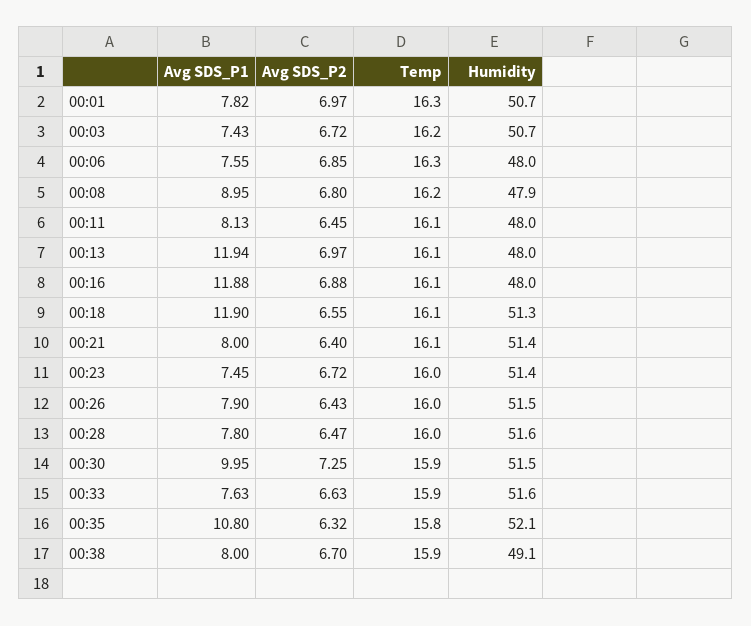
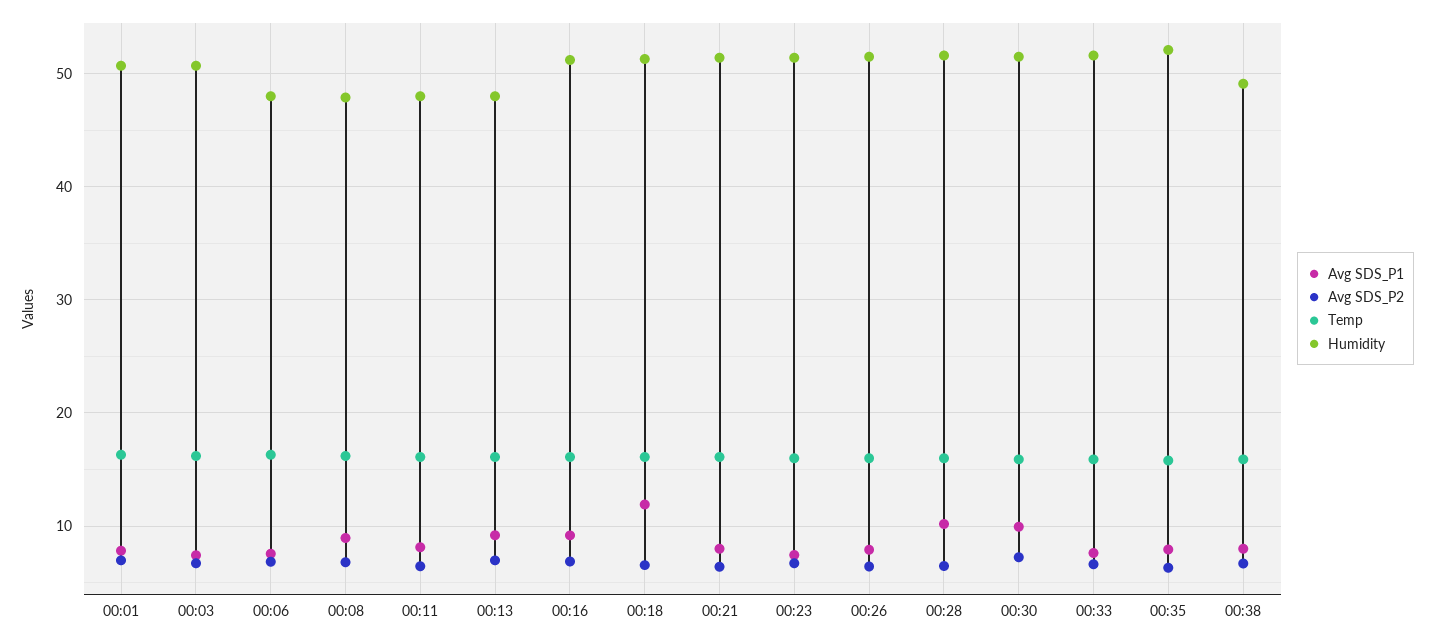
Avg SDS_P1, 00:13: 11.94 -> 9
Avg SDS_P1, 00:16: 11.88 -> 9
Humidity, 00:16: 48 -> 51
Avg SDS_P1, 00:28: 7.8 -> 10
Avg SDS_P1, 00:35: 10.8 -> 8

